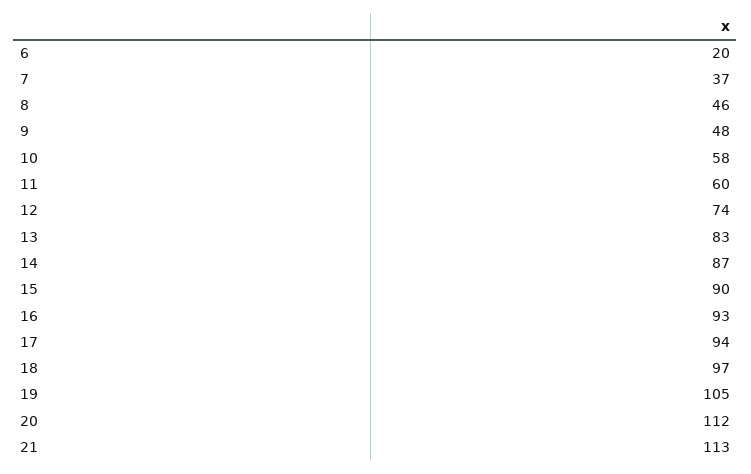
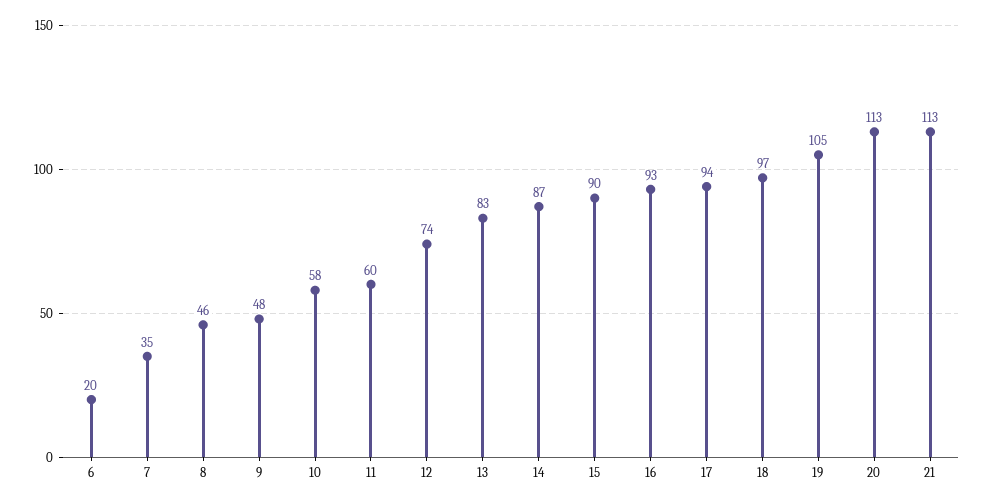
7: 37 -> 35
20: 112 -> 113

